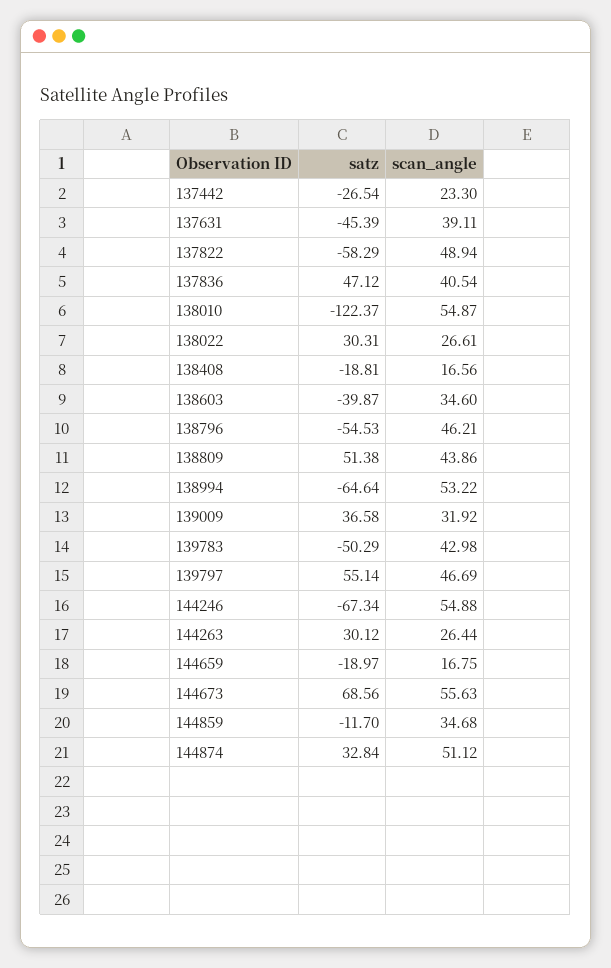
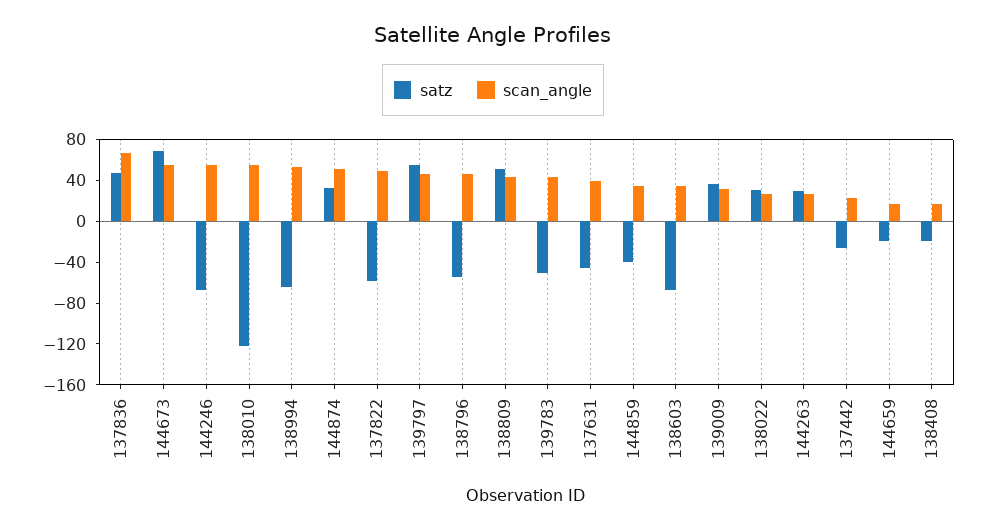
scan_angle, 137836: 40.54 -> 70
satz, 138603: -39.87 -> -70
satz, 144859: -11.7 -> -40

